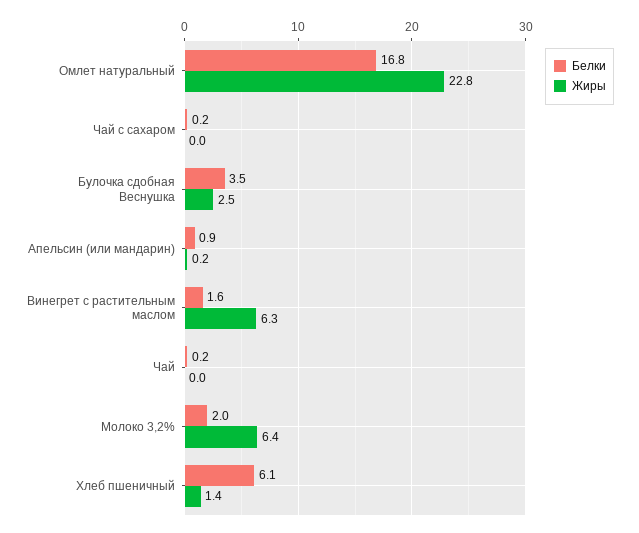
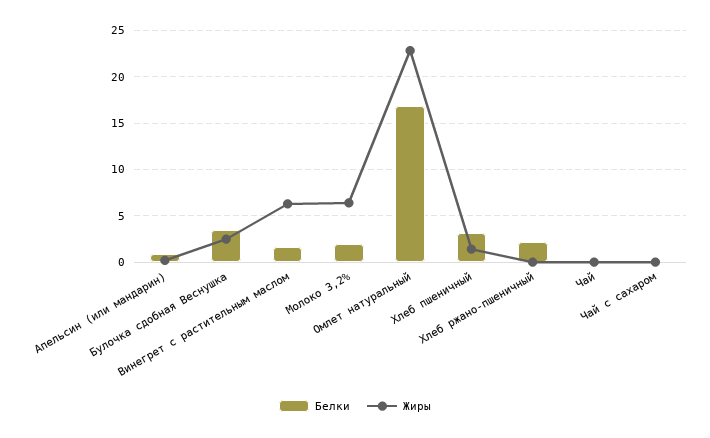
Белки, Хлеб пшеничный: 6.1 -> 3
Белки, Хлеб ржано-пшеничный: none -> 2
Жиры, Хлеб ржано-пшеничный: none -> 0

